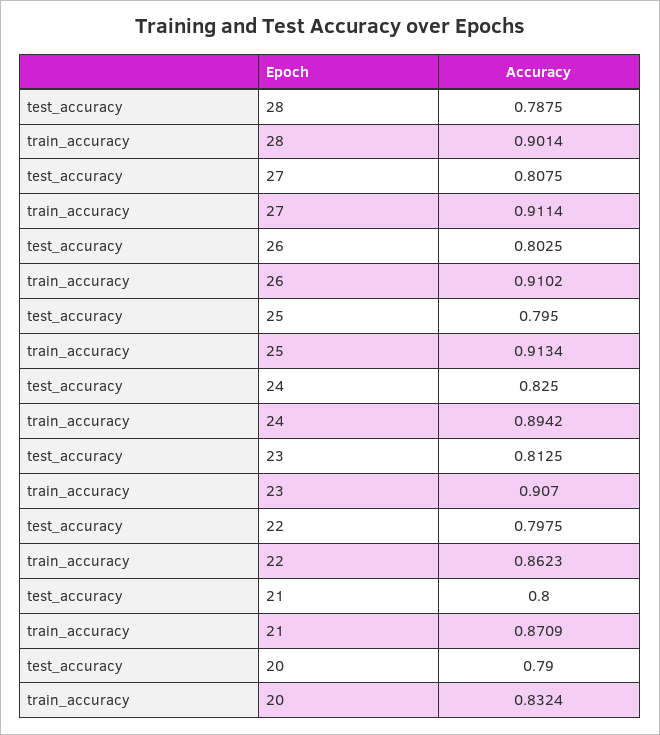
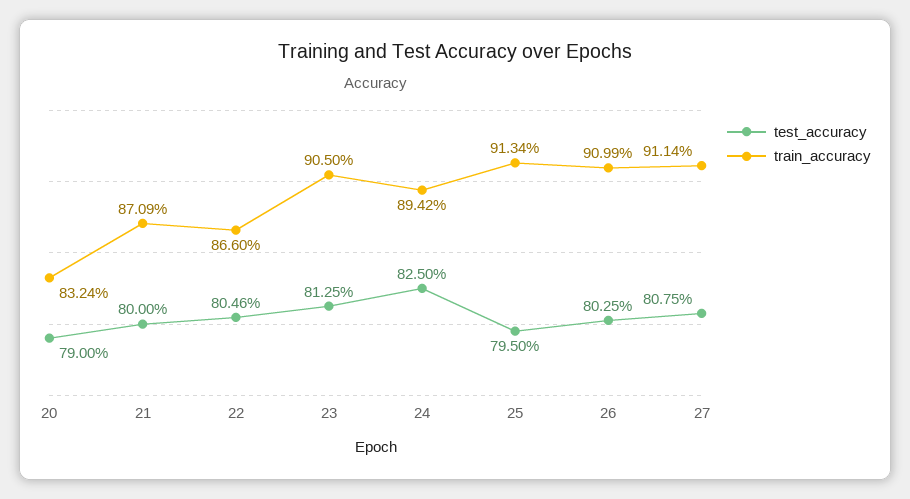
test_accuracy, 28: 0.7875 -> none
train_accuracy, 28: 0.9014 -> none
train_accuracy, 26: 0.9102 -> 0.9099
train_accuracy, 23: 0.907 -> 0.905
test_accuracy, 22: 0.7975 -> 0.8046
train_accuracy, 22: 0.8623 -> 0.866

